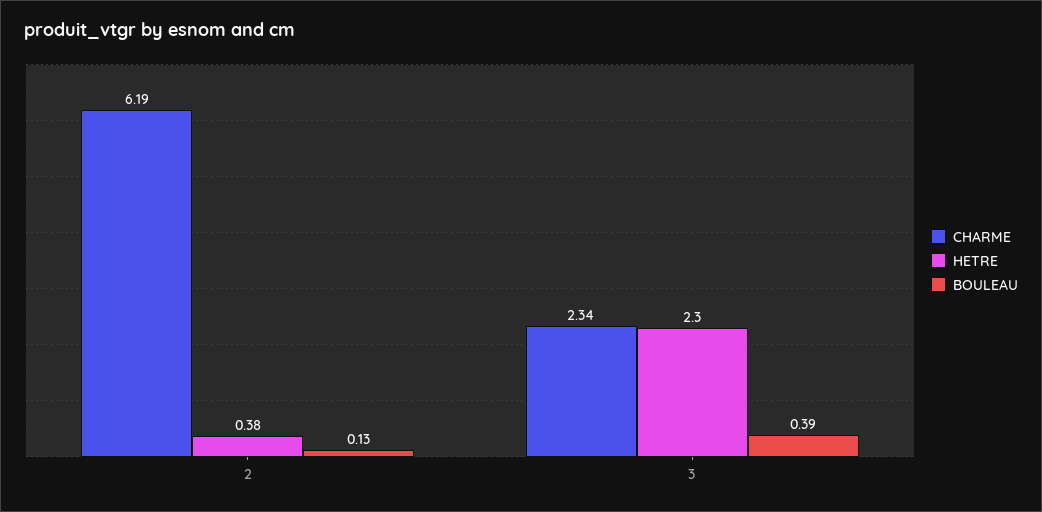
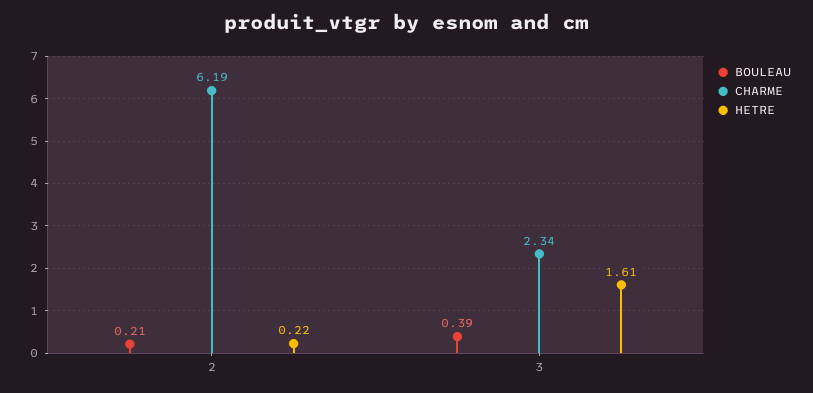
HETRE, 2: 0.38 -> 0.22
BOULEAU, 2: 0.13 -> 0.21
HETRE, 3: 2.3 -> 1.61

